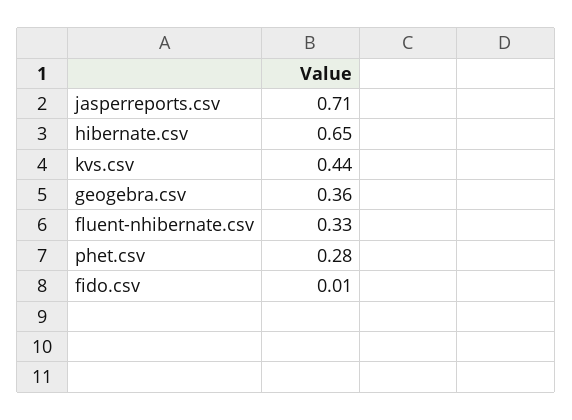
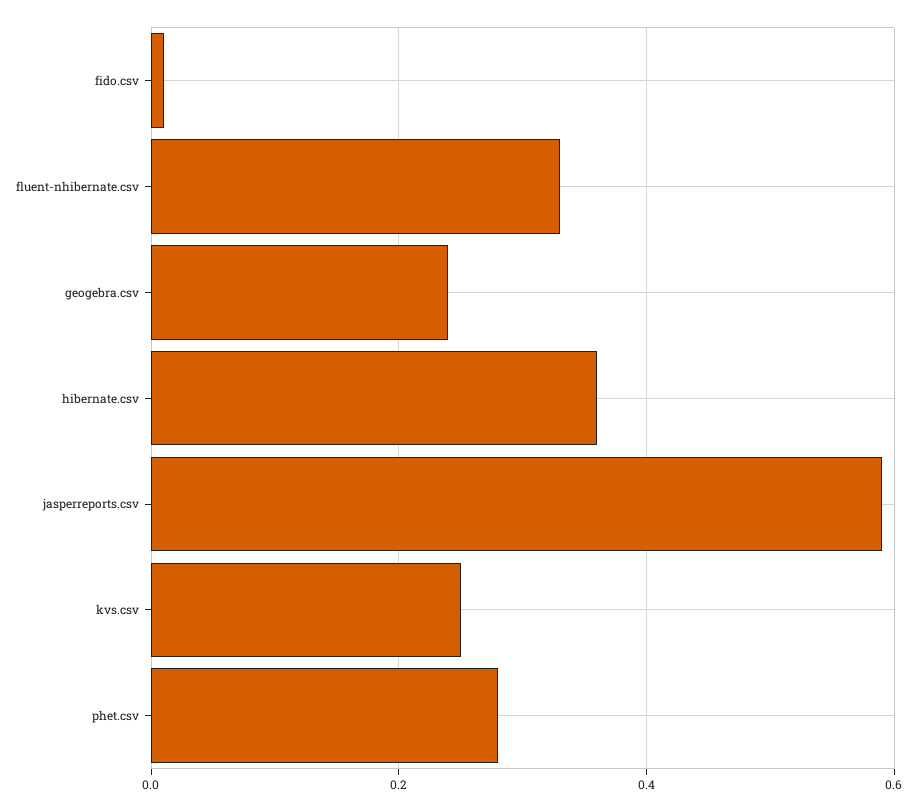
jasperreports.csv: 0.71 -> 0.6
hibernate.csv: 0.65 -> 0.35
kvs.csv: 0.44 -> 0.25
geogebra.csv: 0.36 -> 0.25

